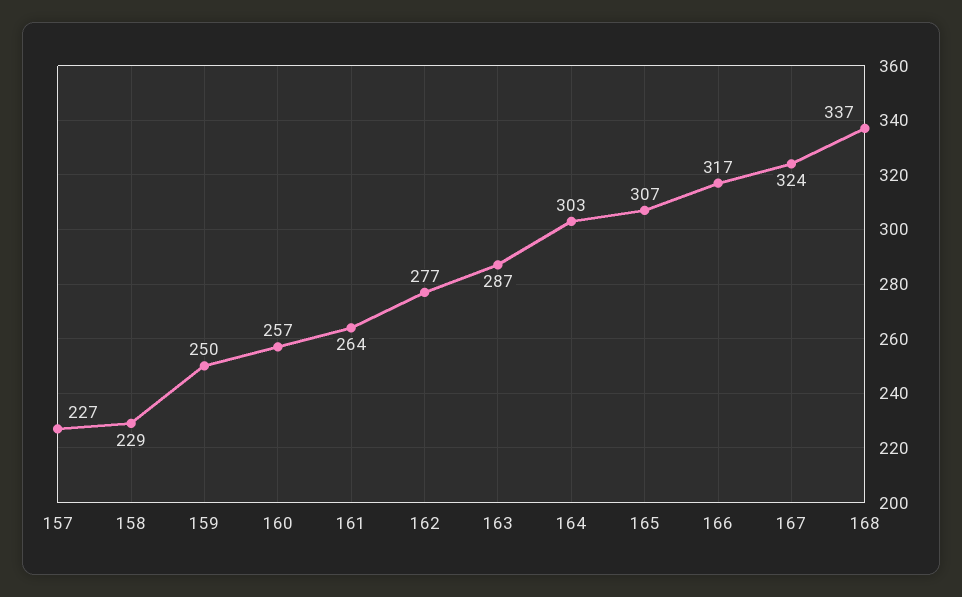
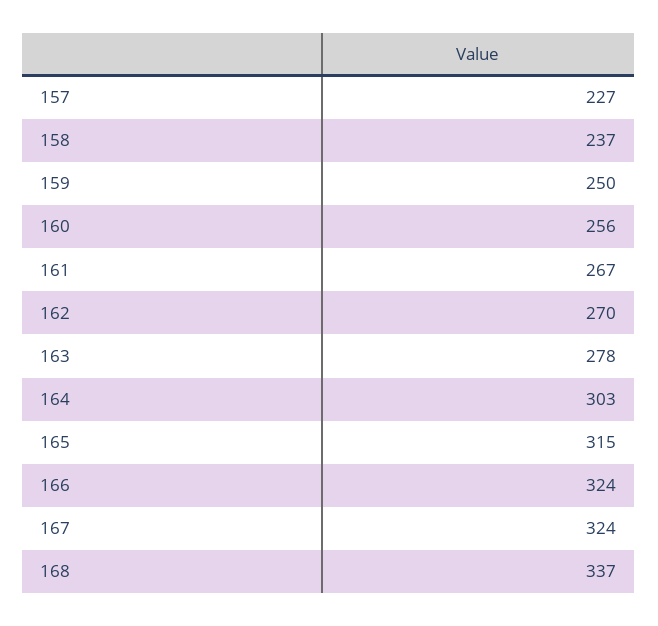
158: 229 -> 237
160: 257 -> 256
161: 264 -> 267
162: 277 -> 270
163: 287 -> 278
165: 307 -> 315
166: 317 -> 324

